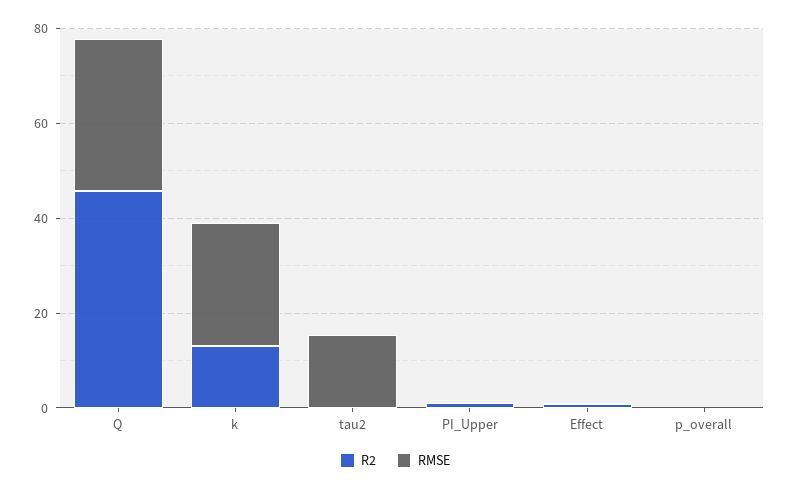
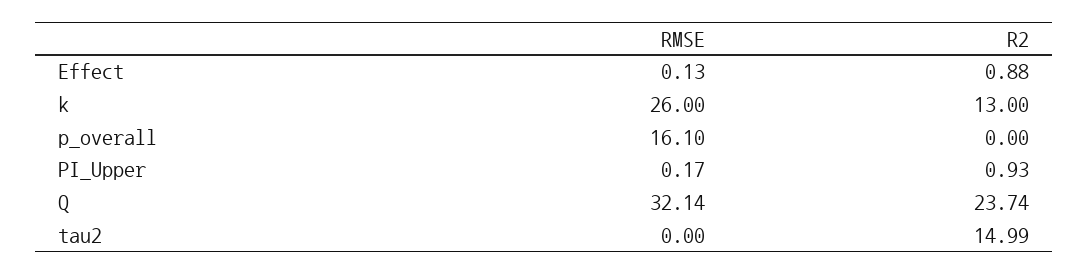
R2, Q: 45 -> 23.74
R2, tau2: 0 -> 14.99
RMSE, tau2: 15 -> 0
RMSE, p_overall: 0 -> 16.1

